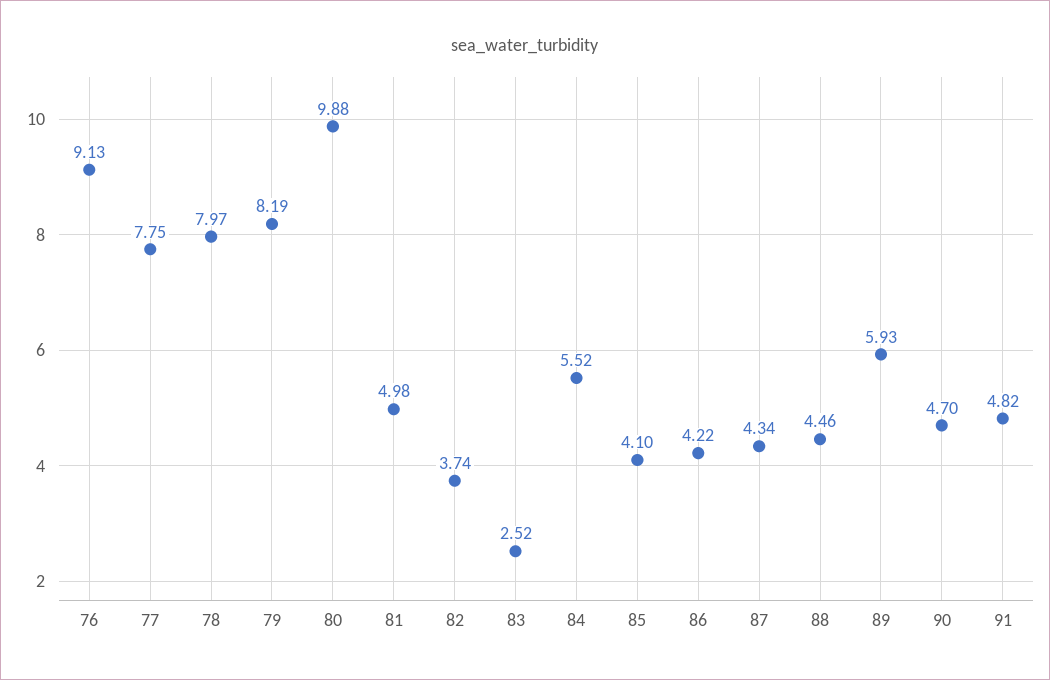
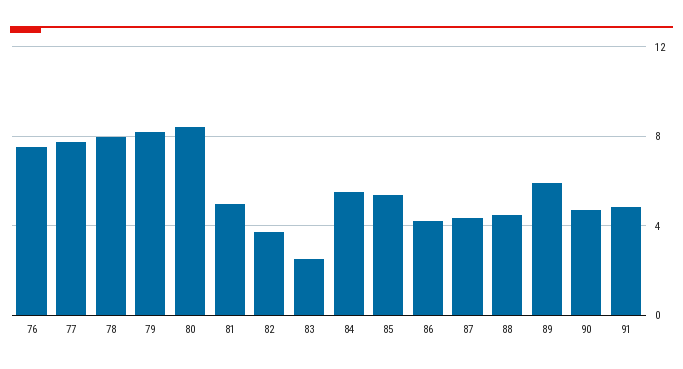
76: 9.13 -> 7.5
80: 9.88 -> 8.5
85: 4.1 -> 5.5

